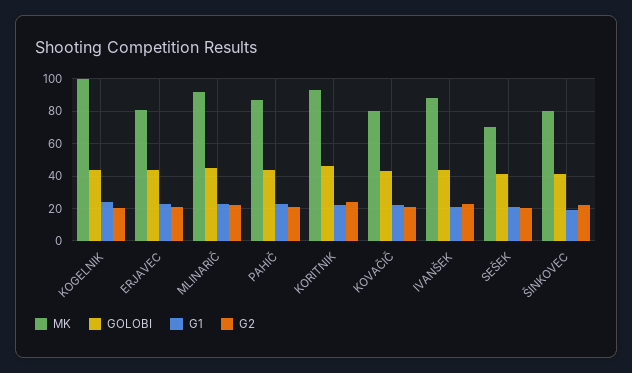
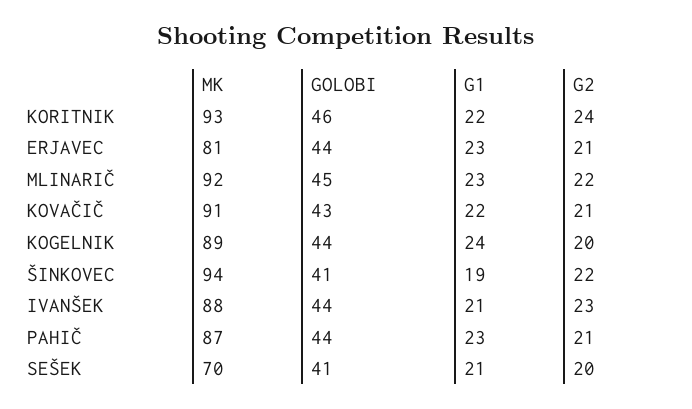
MK, KOGELNIK: 100 -> 89
MK, KOVAČIČ: 80 -> 91
MK, ŠINKOVEC: 80 -> 94

